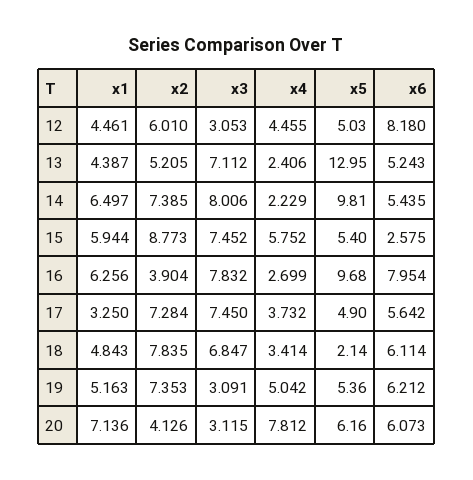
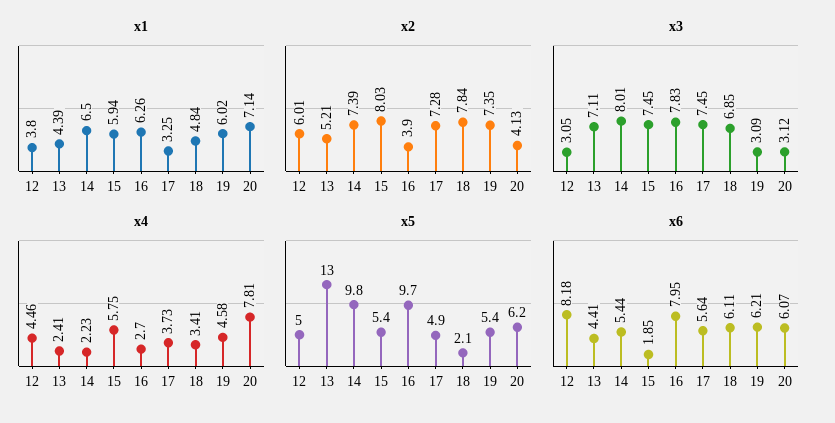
x1, 12: 4.461 -> 3.8
x6, 13: 5.243 -> 4.41
x2, 15: 8.773 -> 8.03
x6, 15: 2.575 -> 1.85
x1, 19: 5.163 -> 6.02
x4, 19: 5.042 -> 4.58

